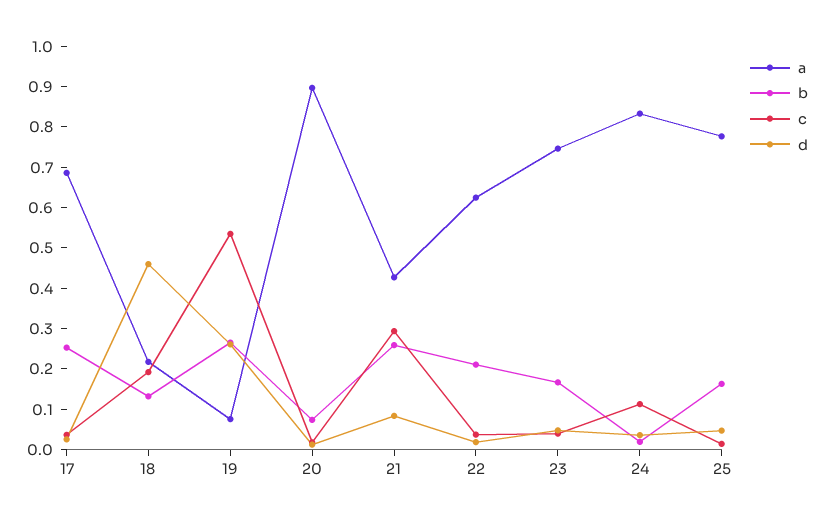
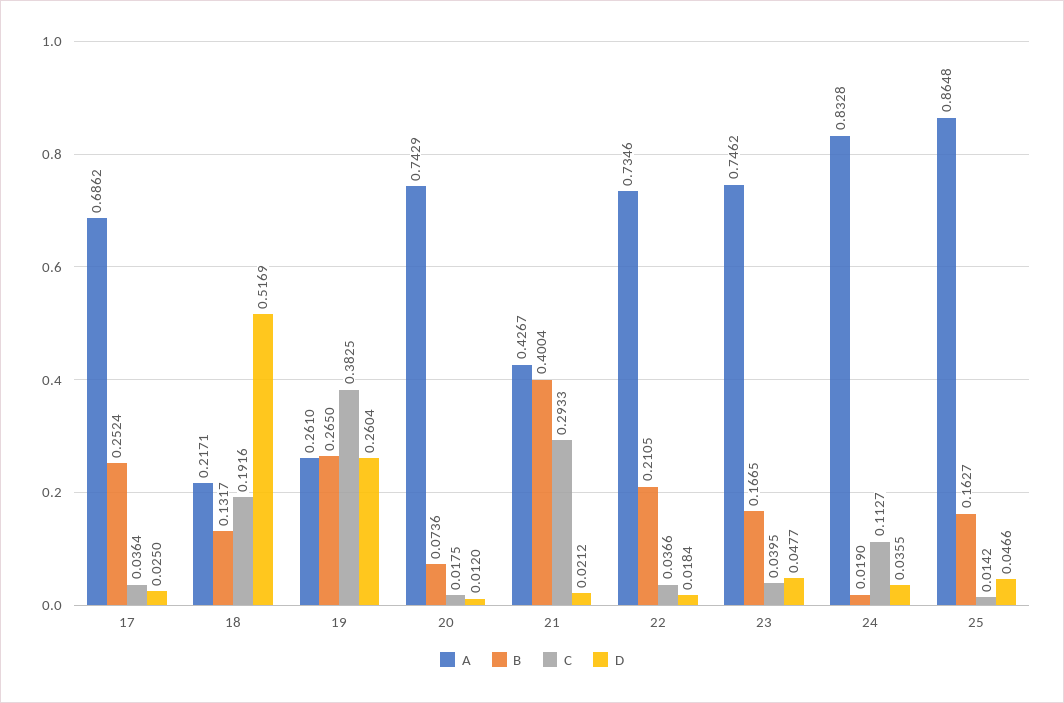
d, 18: 0.46 -> 0.5169
a, 19: 0.08 -> 0.261
c, 19: 0.54 -> 0.3825
a, 20: 0.9 -> 0.7429
b, 21: 0.26 -> 0.4004
d, 21: 0.08 -> 0.0212
a, 22: 0.62 -> 0.7346
a, 25: 0.78 -> 0.8648

